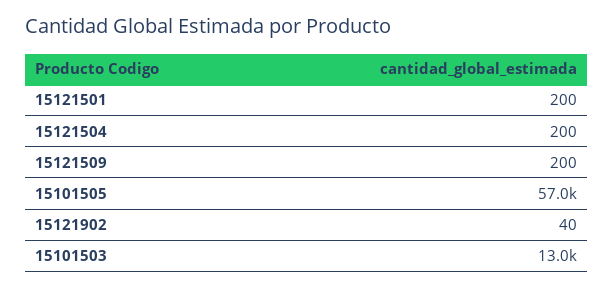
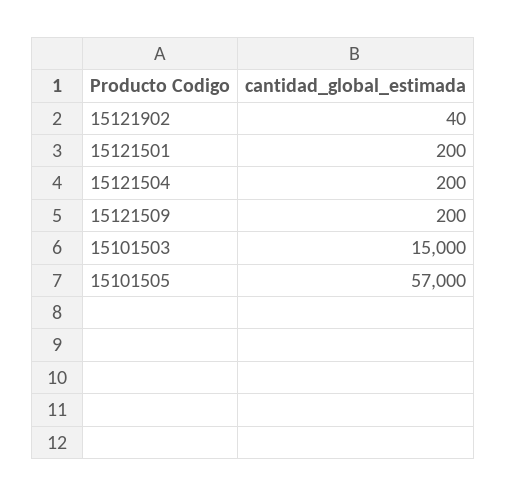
15101503: 13000 -> 15000

